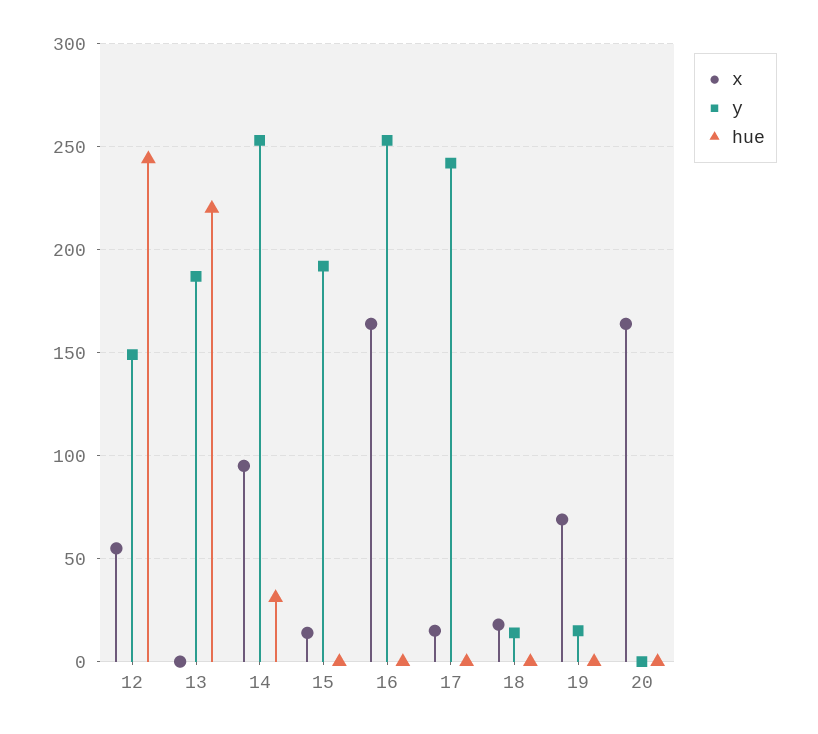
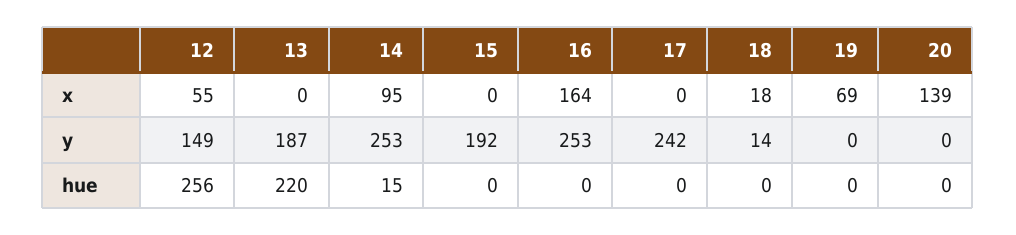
hue, 12: 245 -> 256
hue, 14: 30 -> 15
x, 15: 15 -> 0
x, 17: 15 -> 0
y, 19: 15 -> 0
x, 20: 165 -> 139

